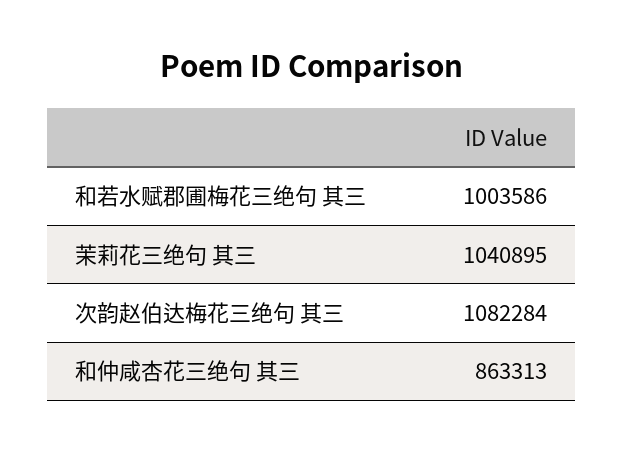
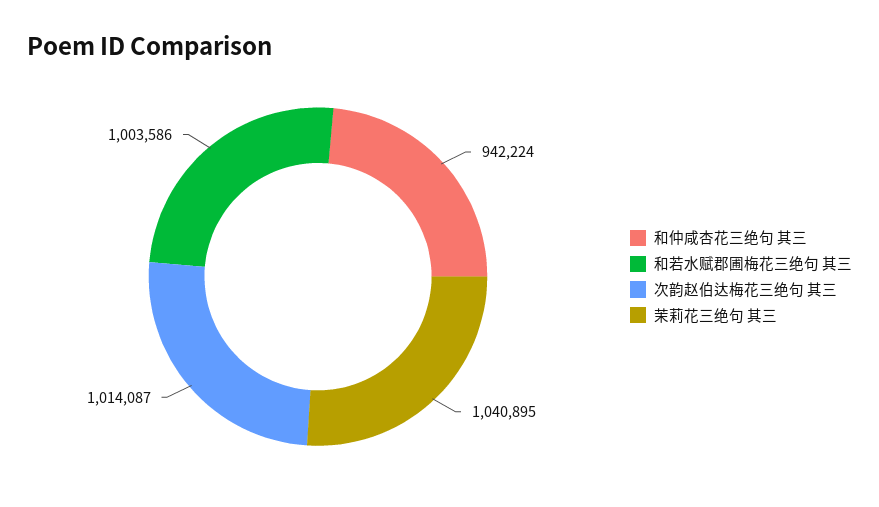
次韵赵伯达梅花三绝句 其三: 1082284 -> 1014087
和仲咸杏花三绝句 其三: 863313 -> 942224

